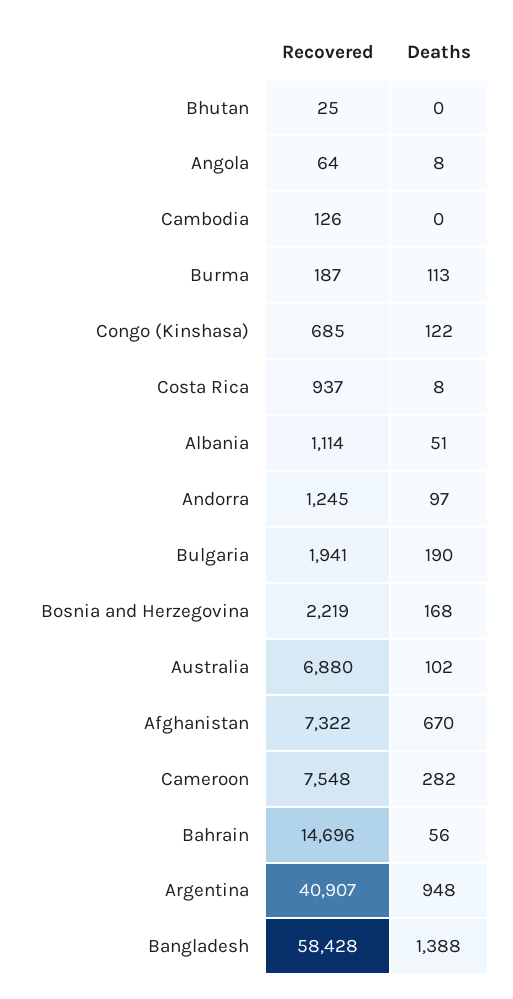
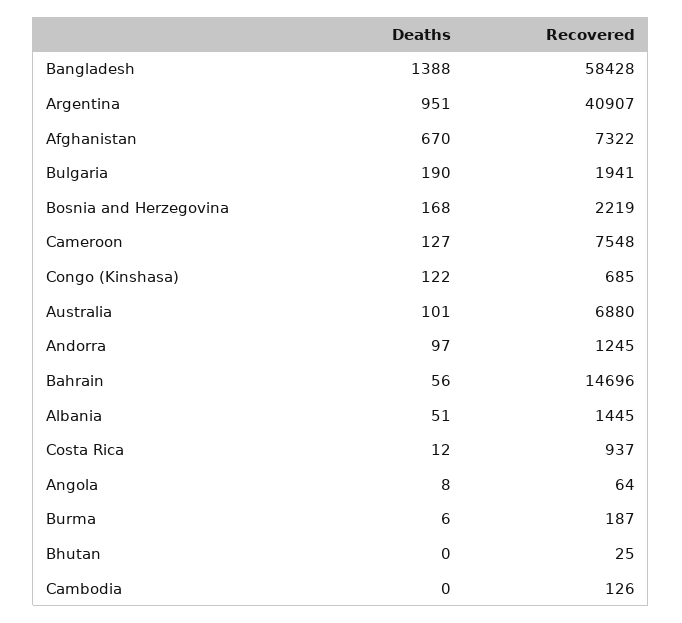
Deaths, Burma: 113 -> 6
Deaths, Costa Rica: 8 -> 12
Recovered, Albania: 1114 -> 1445
Deaths, Australia: 102 -> 101
Deaths, Cameroon: 282 -> 127
Deaths, Argentina: 948 -> 951

